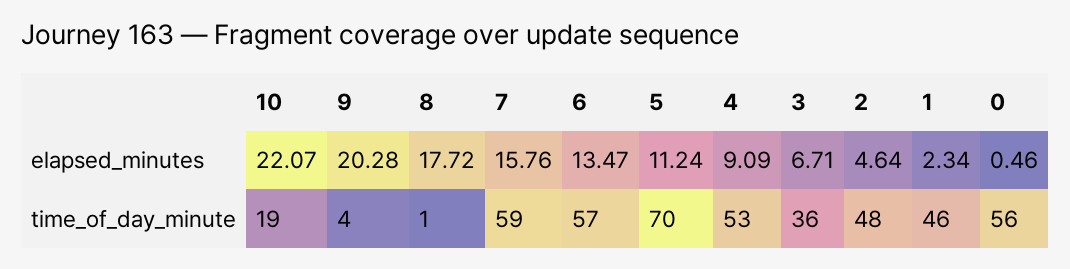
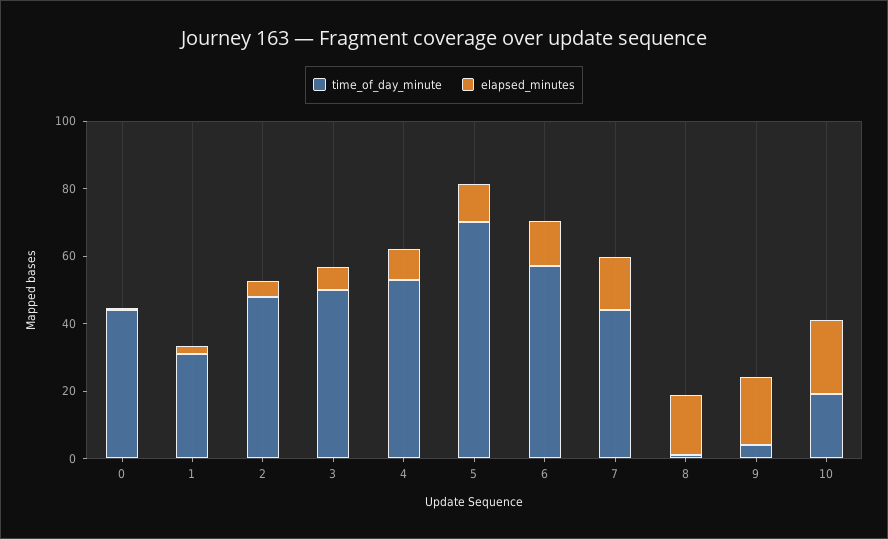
time_of_day_minute, 7: 59 -> 45
time_of_day_minute, 3: 36 -> 50
time_of_day_minute, 1: 46 -> 30
time_of_day_minute, 0: 56 -> 45

